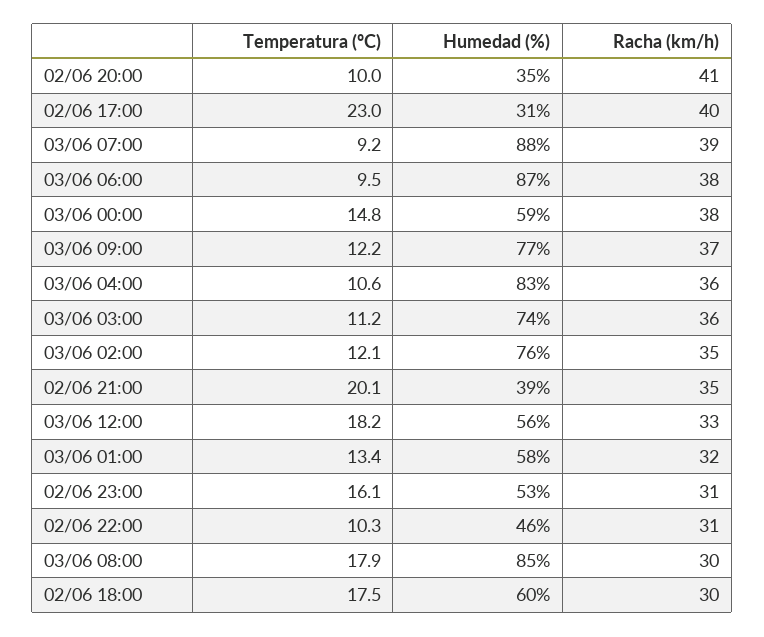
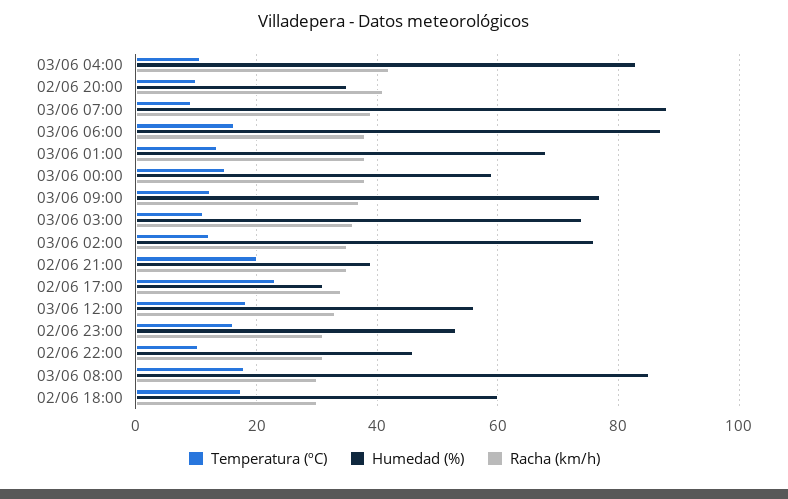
Racha (km/h), 02/06 17:00: 40 -> 34
Temperatura (ºC), 03/06 06:00: 9.5 -> 16
Racha (km/h), 03/06 04:00: 36 -> 42
Humedad (%), 03/06 01:00: 58 -> 68
Racha (km/h), 03/06 01:00: 32 -> 38

